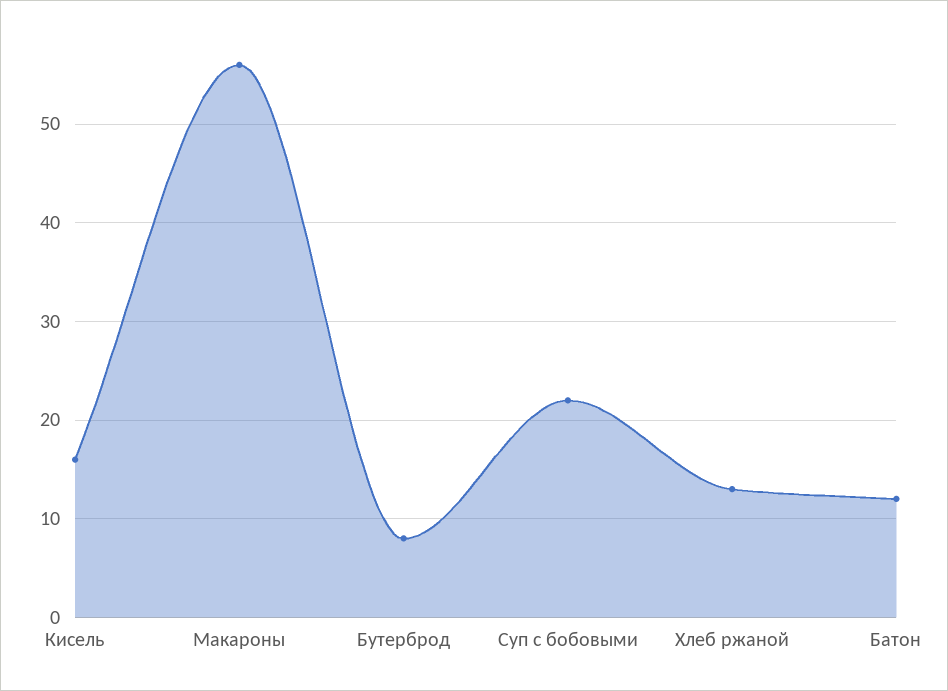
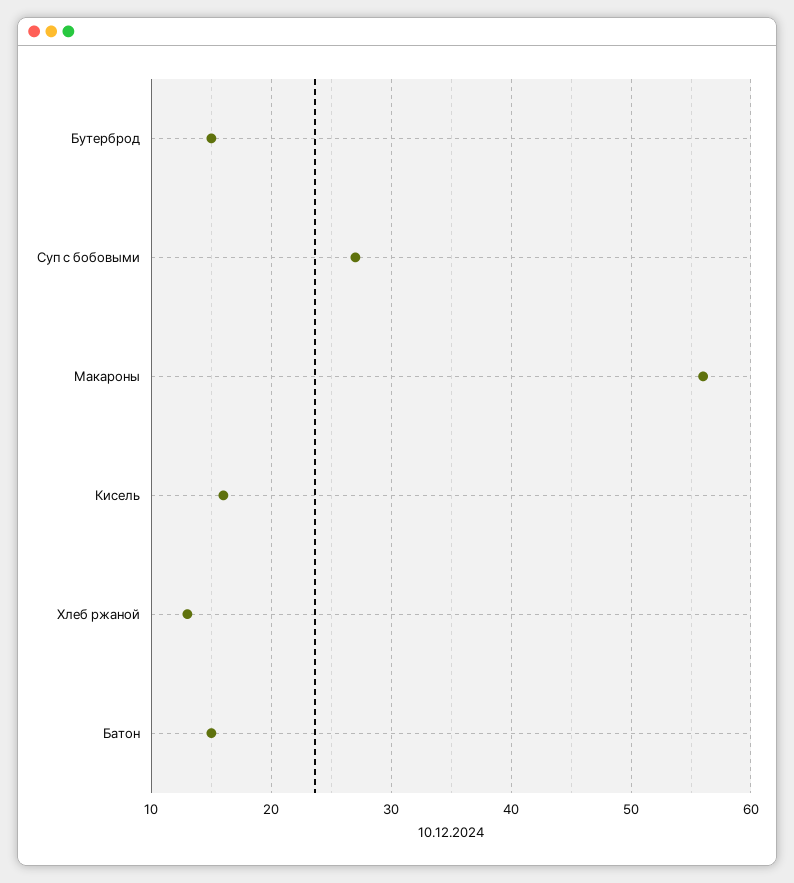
Бутерброд: 8 -> 15
Суп с бобовыми: 22 -> 27
Батон: 12 -> 15

